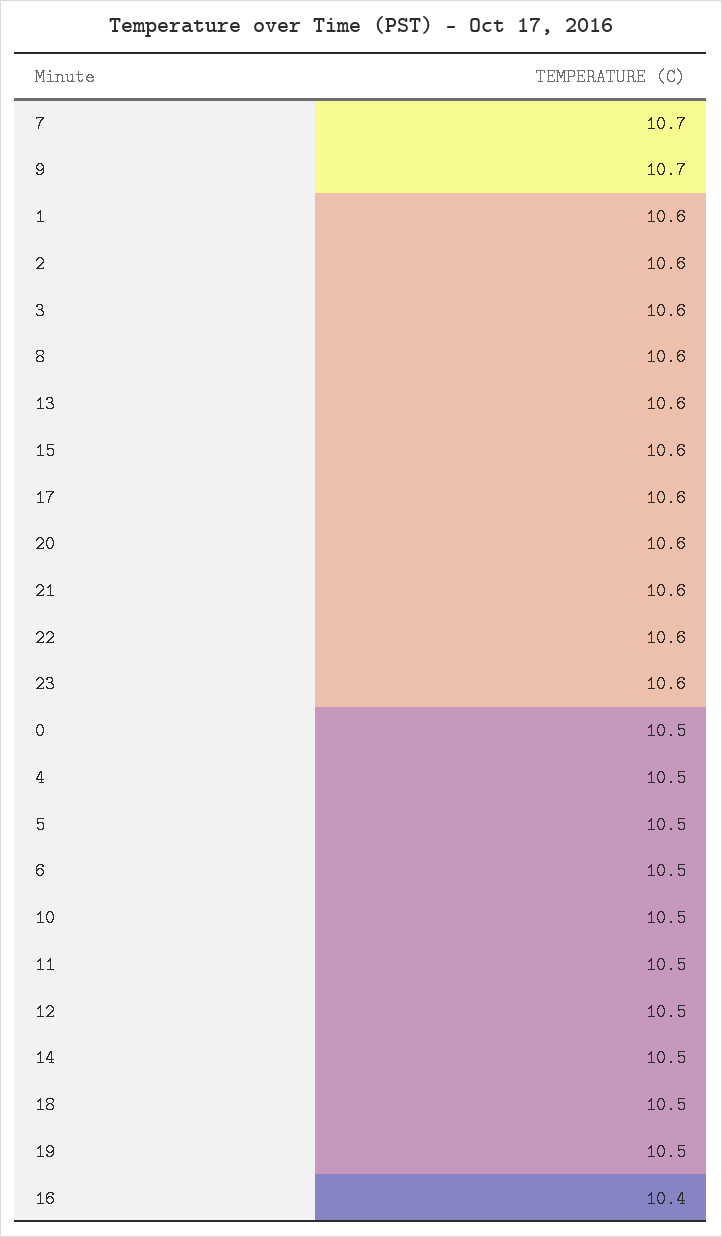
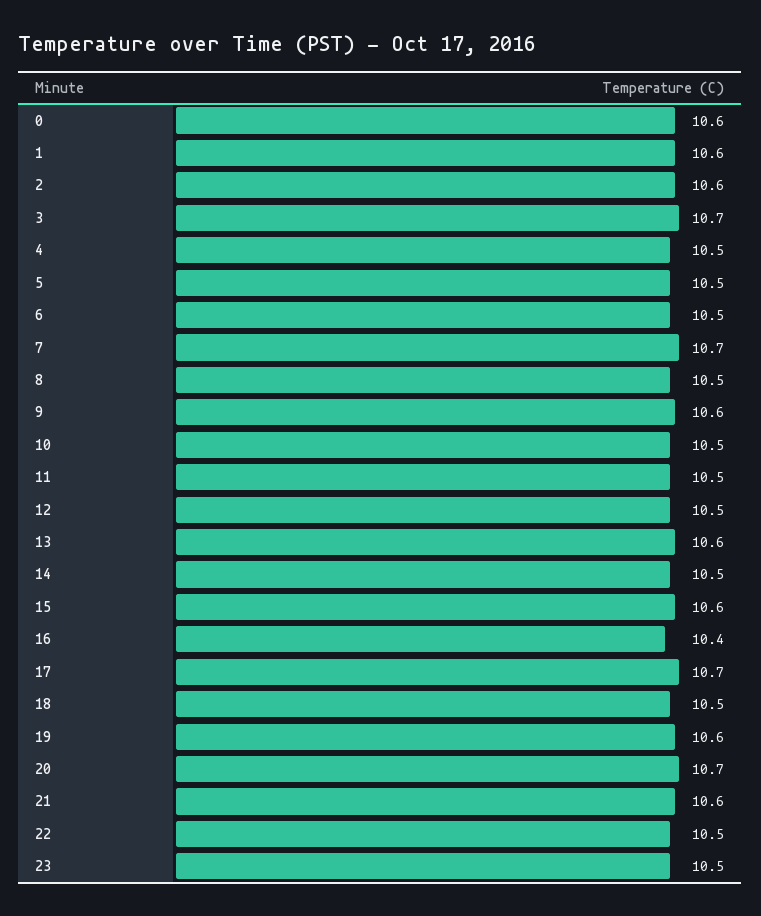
9: 10.7 -> 10.6
3: 10.6 -> 10.7
8: 10.6 -> 10.5
17: 10.6 -> 10.7
20: 10.6 -> 10.7
22: 10.6 -> 10.5
23: 10.6 -> 10.5
0: 10.5 -> 10.6
19: 10.5 -> 10.6

